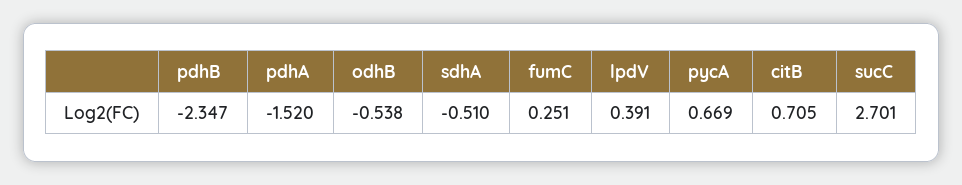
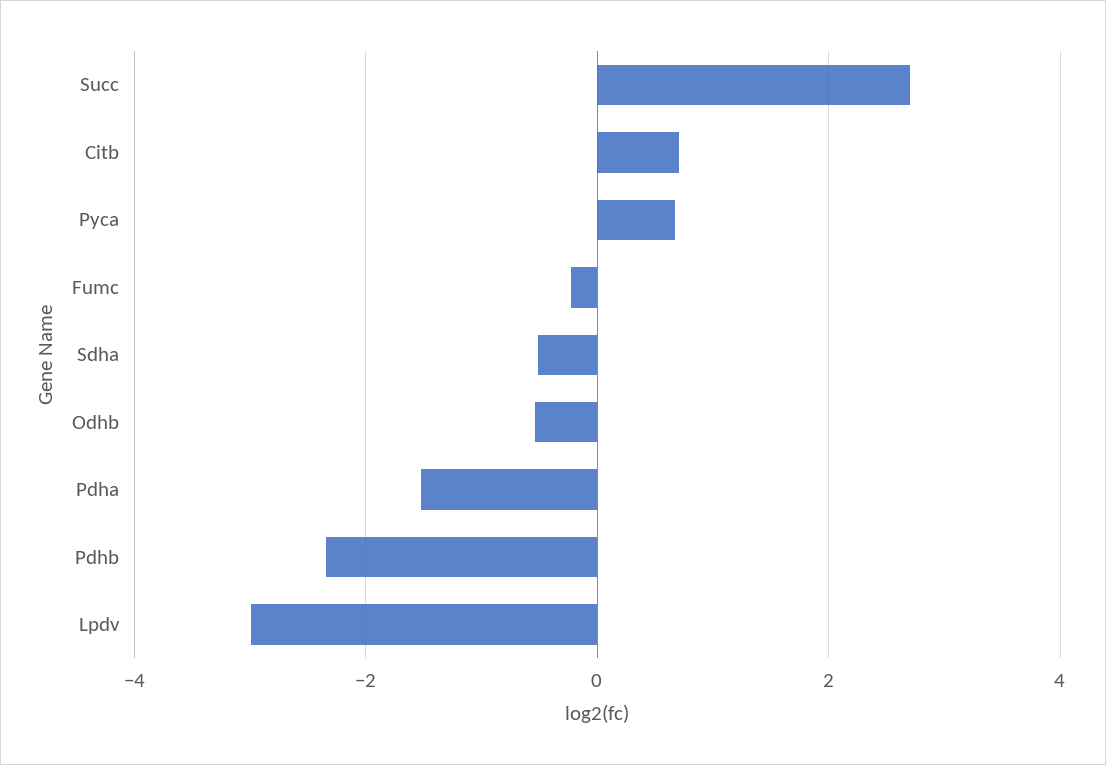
fumC: 0.251 -> -0.2
lpdV: 0.391 -> -3

